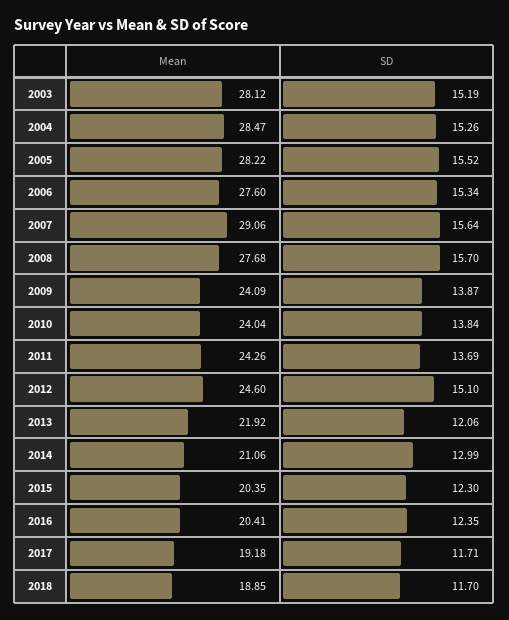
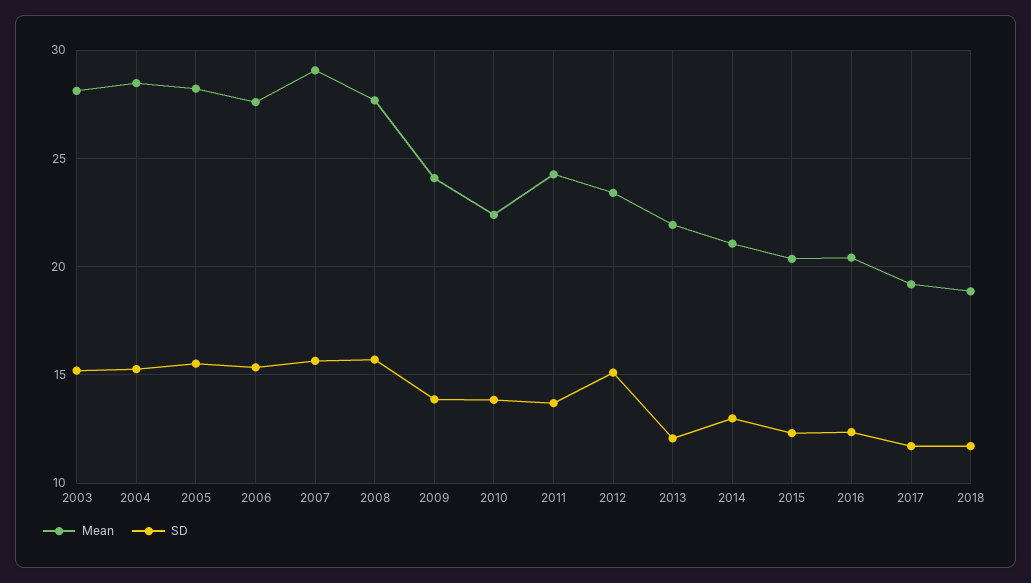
Mean, 2010: 24.04 -> 22.5
Mean, 2012: 24.6 -> 23.5

